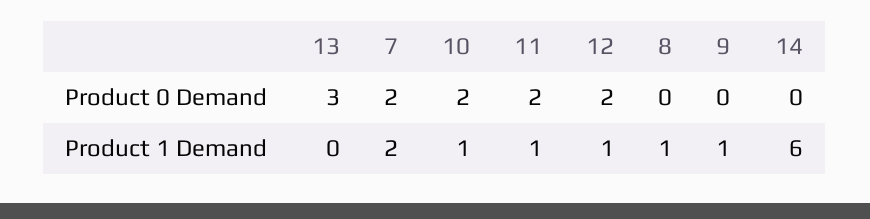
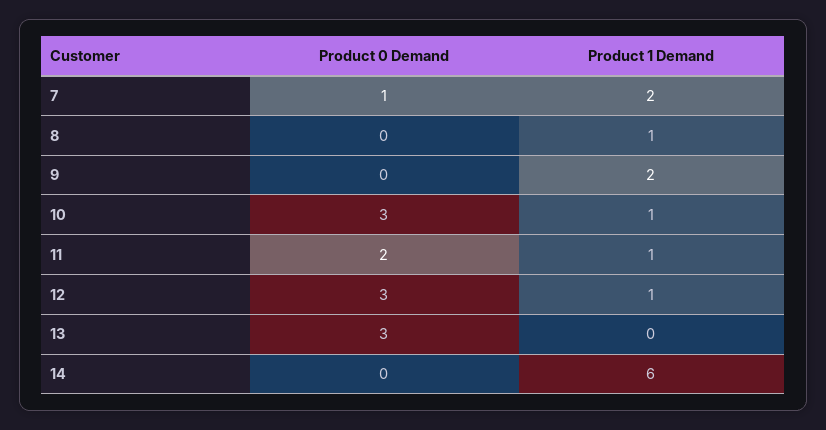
7, Product 0 Demand: 2 -> 1
10, Product 0 Demand: 2 -> 3
12, Product 0 Demand: 2 -> 3
9, Product 1 Demand: 1 -> 2

